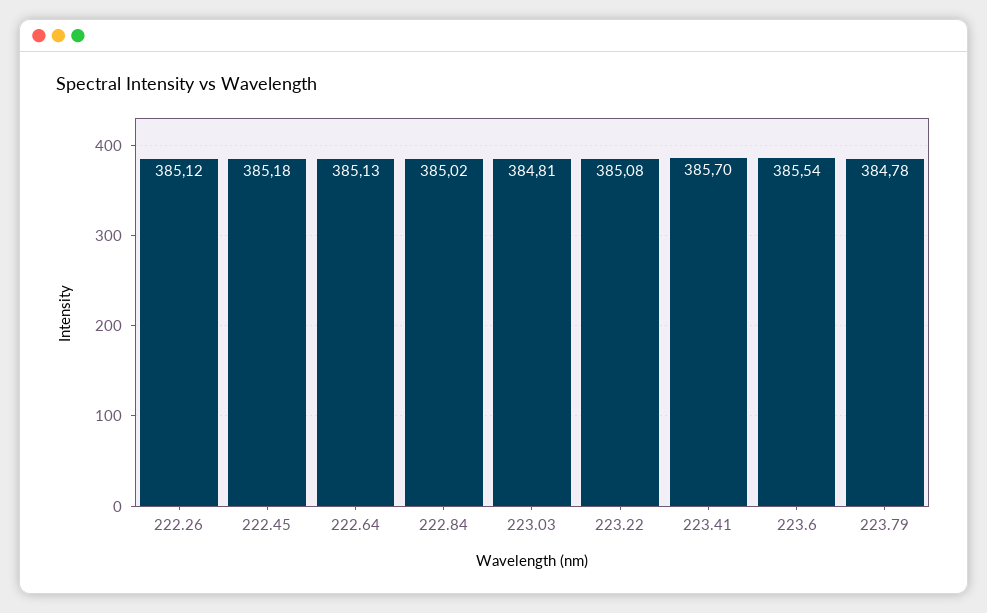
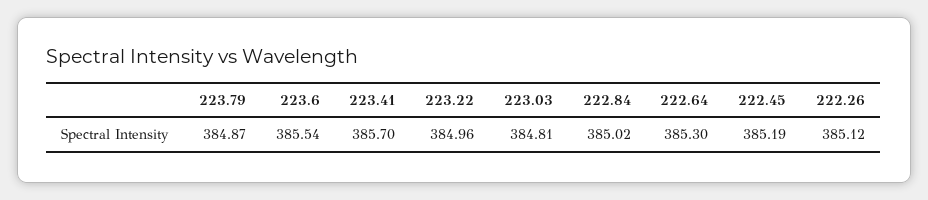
222.45: 385.18 -> 385.19
222.64: 385.13 -> 385.3
223.22: 385.08 -> 384.96
223.79: 384.78 -> 384.87

